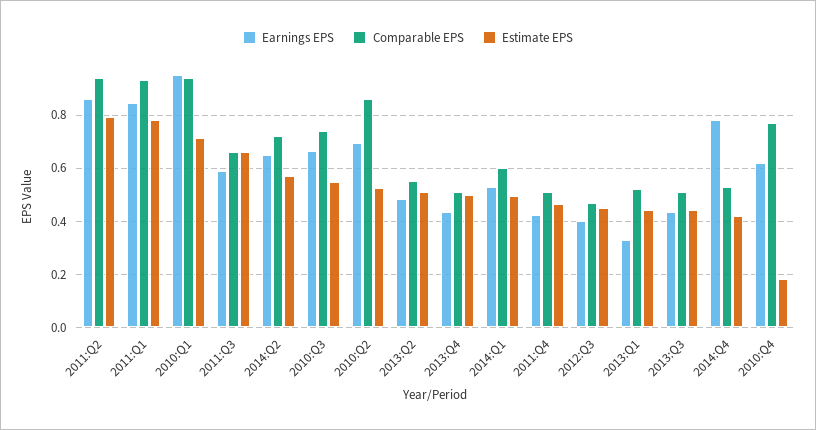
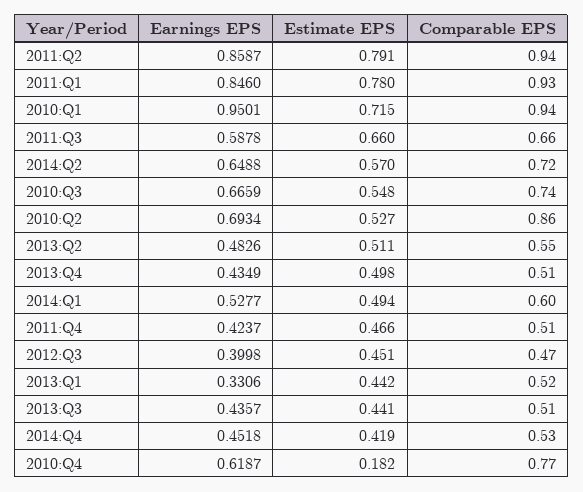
Earnings EPS, 2014:Q4: 0.775 -> 0.4518

